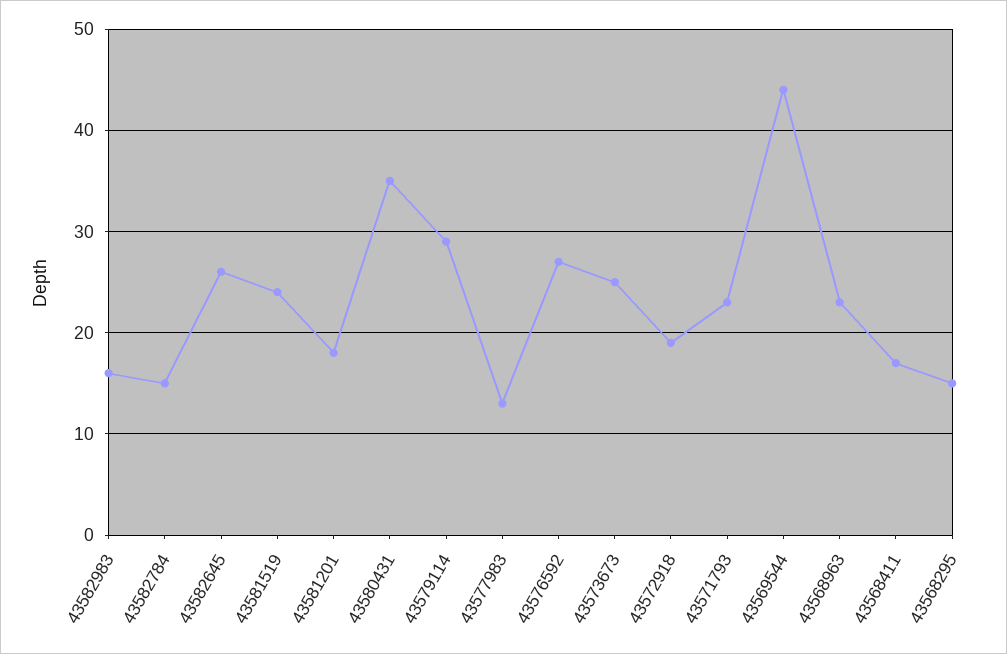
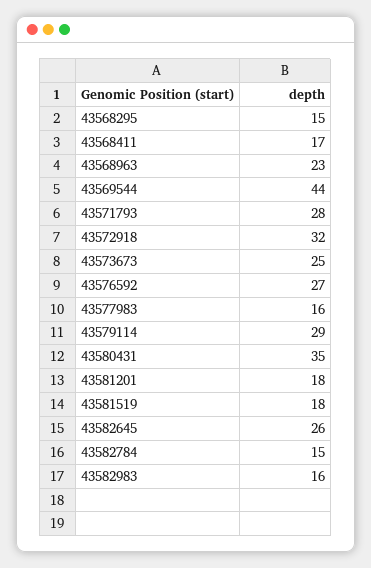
43581519: 24 -> 18
43577983: 13 -> 16
43572918: 19 -> 32
43571793: 23 -> 28

